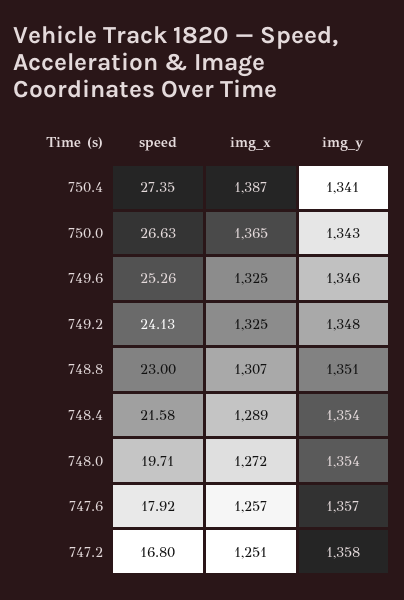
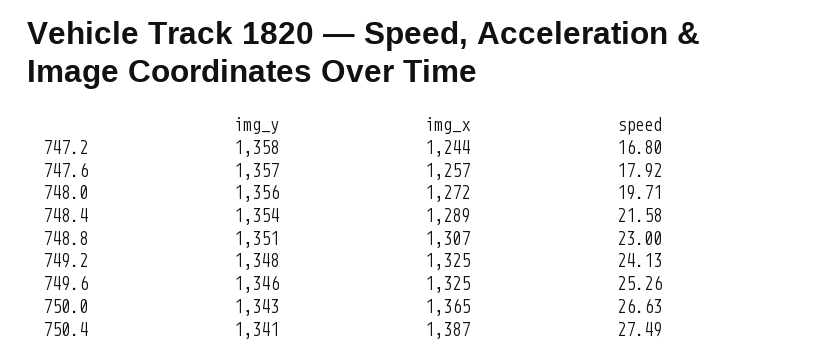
speed, 750.4: 27.35 -> 27.49
img_y, 748.0: 1354 -> 1356
img_x, 747.2: 1251 -> 1244

